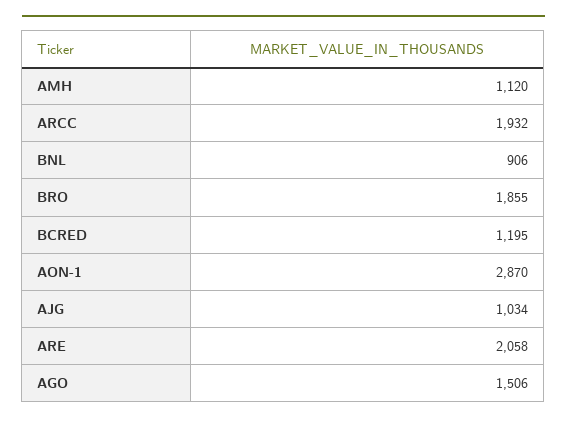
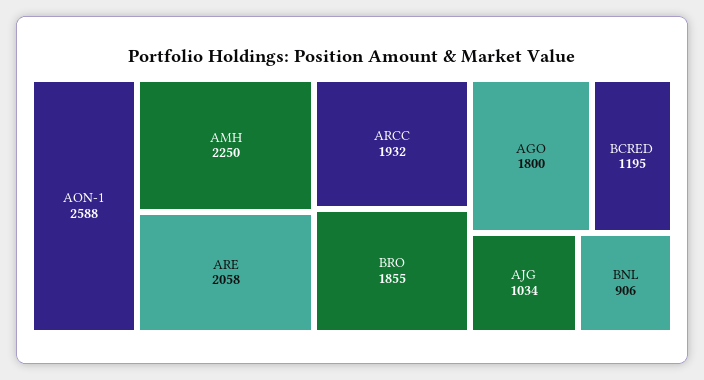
AMH: 1120 -> 2250
AON-1: 2870 -> 2588
AGO: 1506 -> 1800

